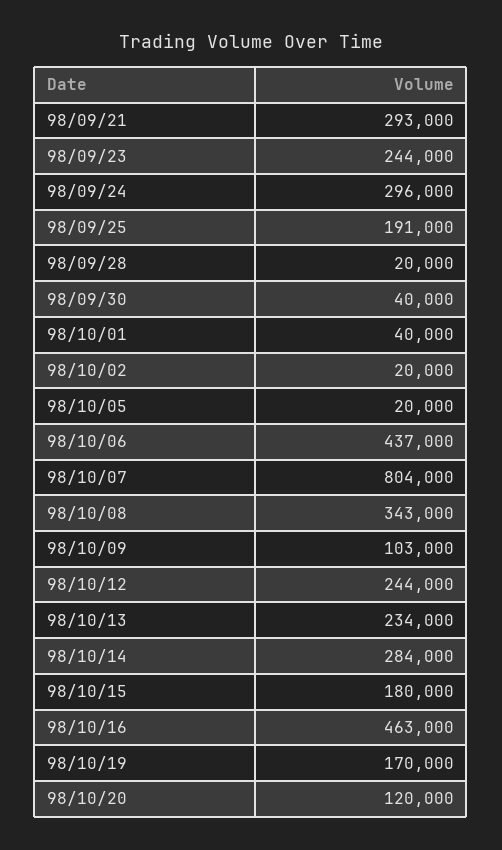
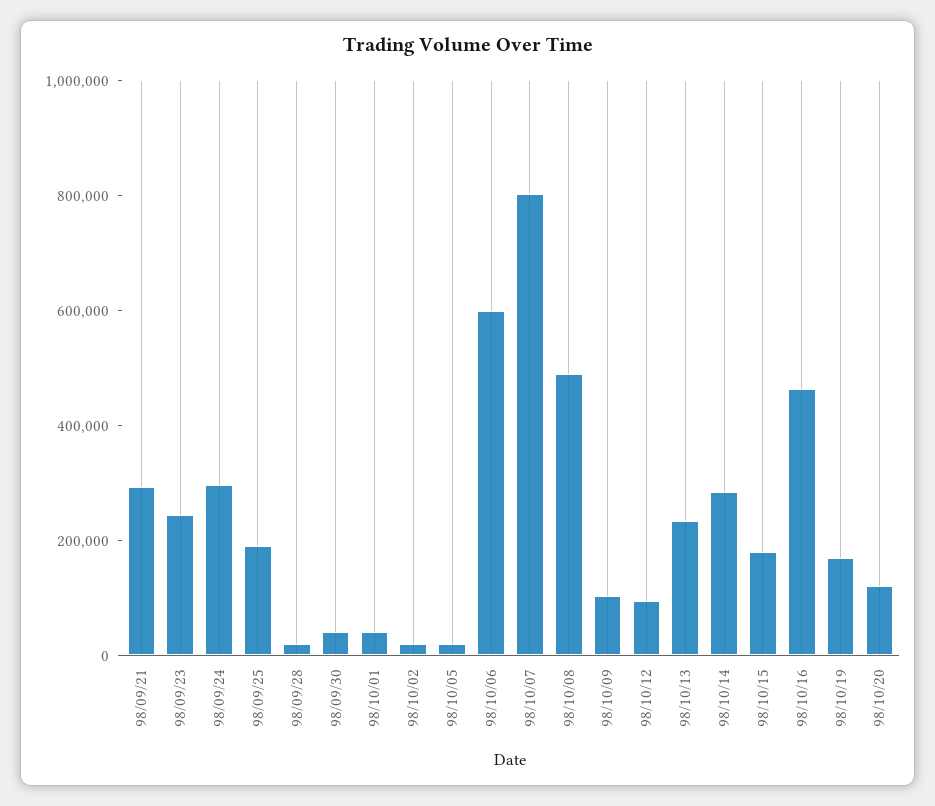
98/10/06: 437000 -> 600000
98/10/08: 343000 -> 500000
98/10/12: 244000 -> 100000

